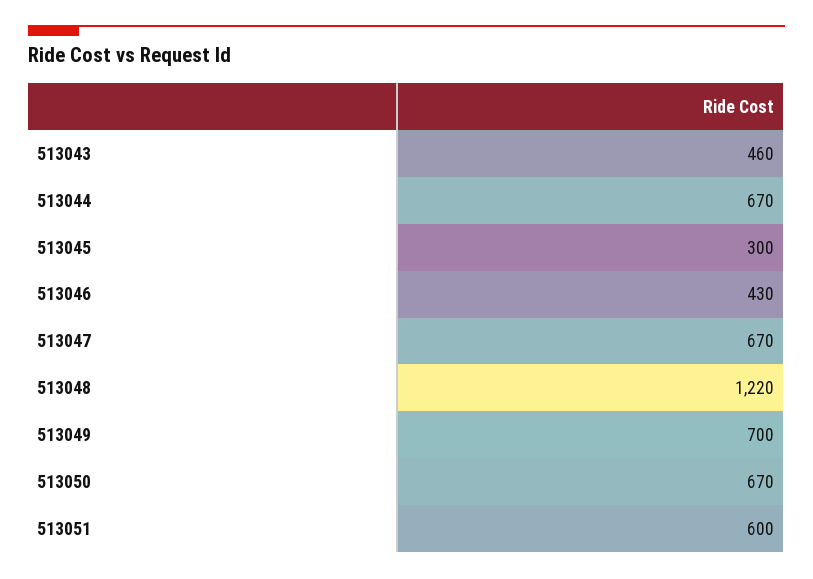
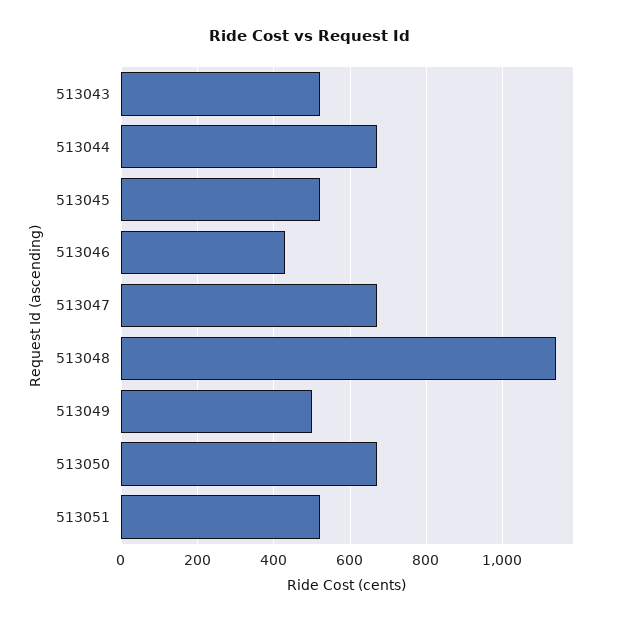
513043: 460 -> 520
513045: 300 -> 520
513048: 1220 -> 1140
513049: 700 -> 500
513051: 600 -> 520

